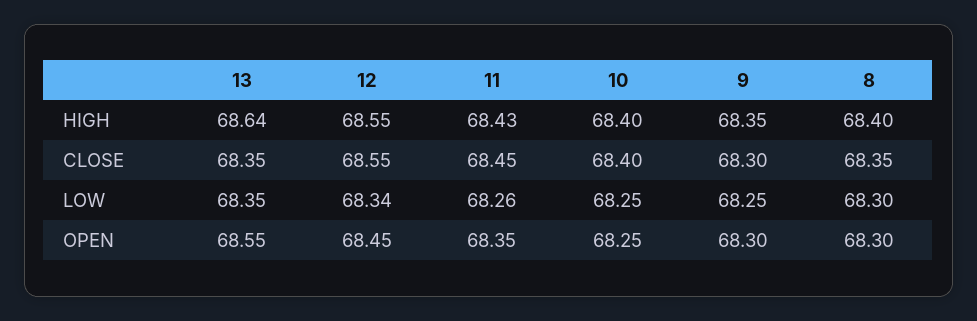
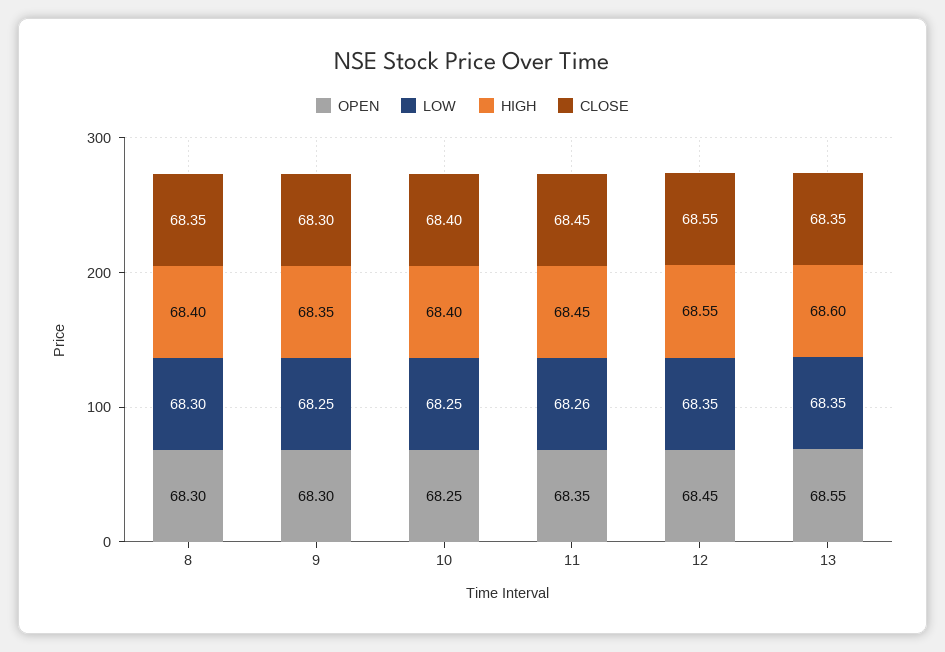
HIGH, 13: 68.64 -> 68.6
HIGH, 11: 68.43 -> 68.45
LOW, 12: 68.34 -> 68.35

